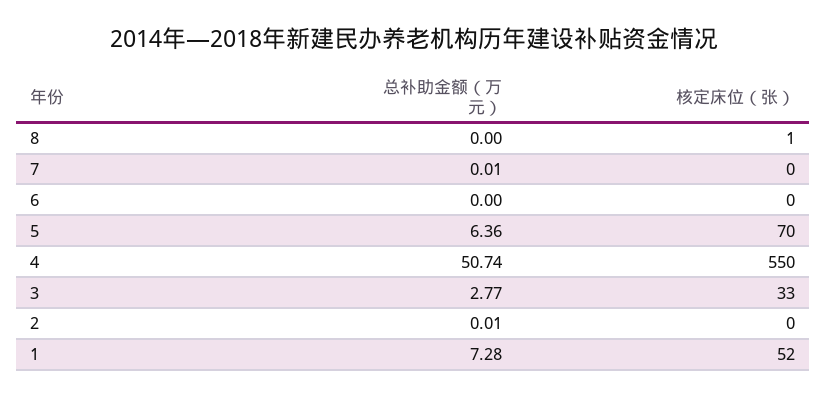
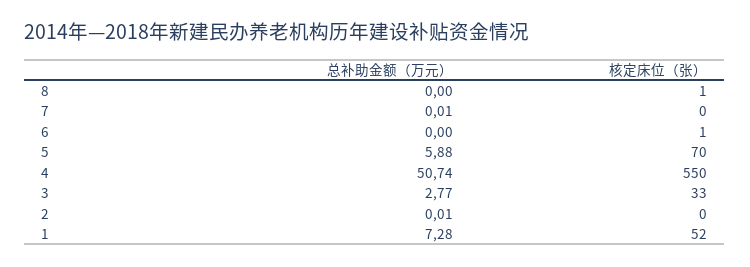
核定床位（张）, 6: 0 -> 1
总补助金额（万元）, 5: 6.36 -> 5.88

